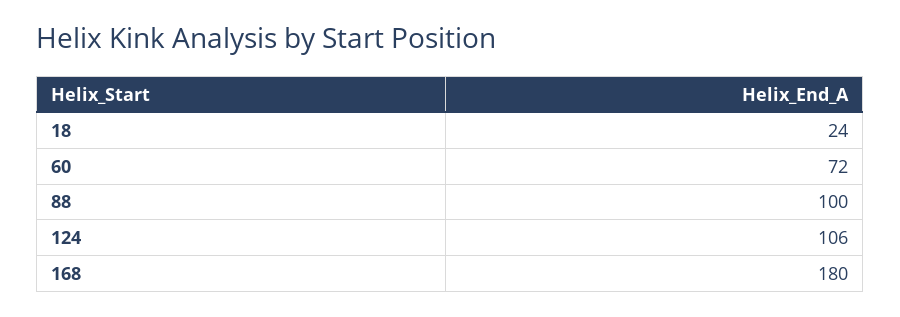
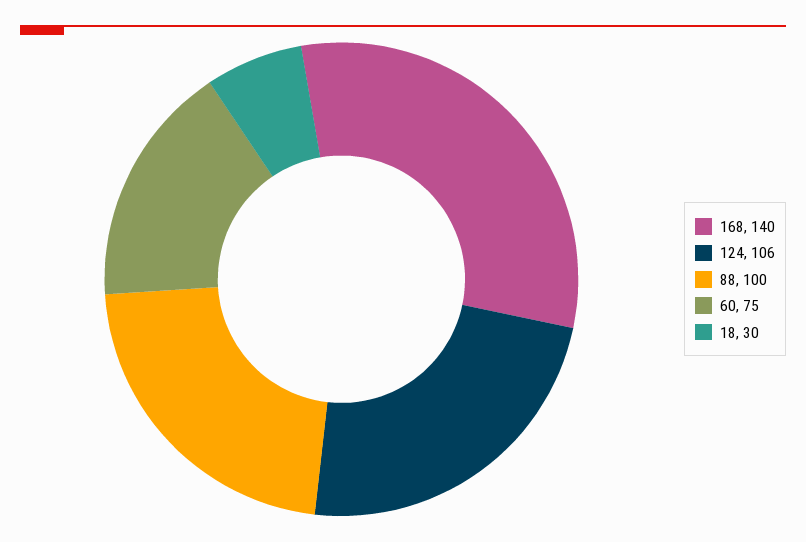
18: 24 -> 30
60: 72 -> 75
168: 180 -> 140

